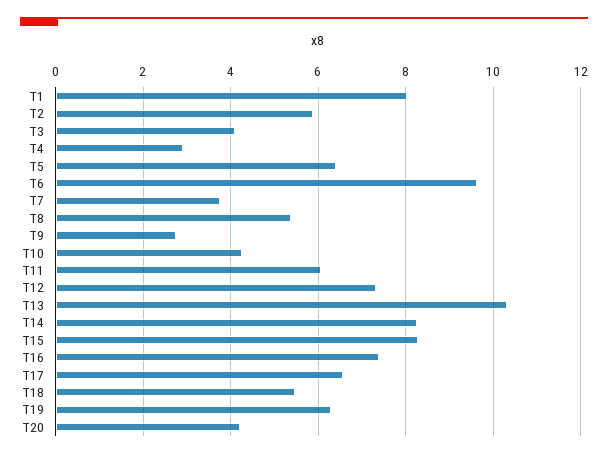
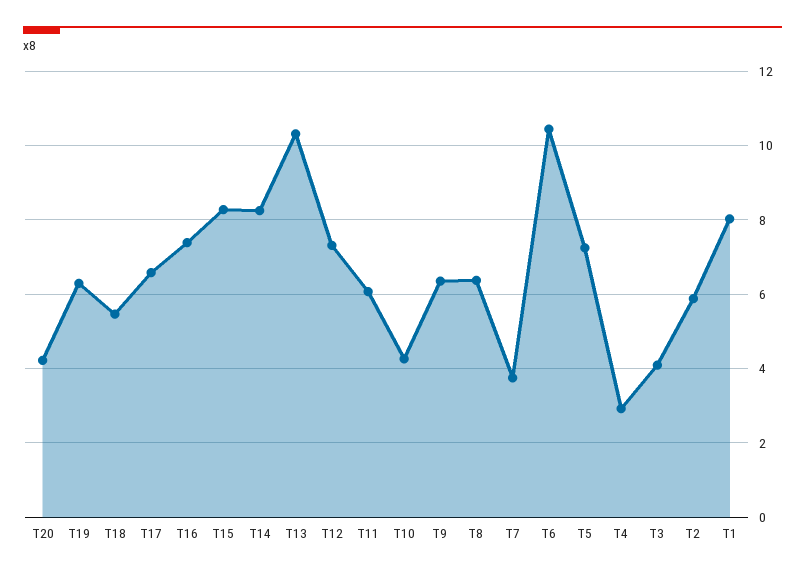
T5: 6.4 -> 7.2
T6: 9.6 -> 10.4
T8: 5.4 -> 6.4
T9: 2.8 -> 6.4

